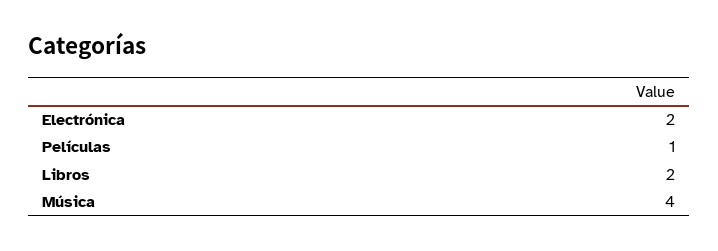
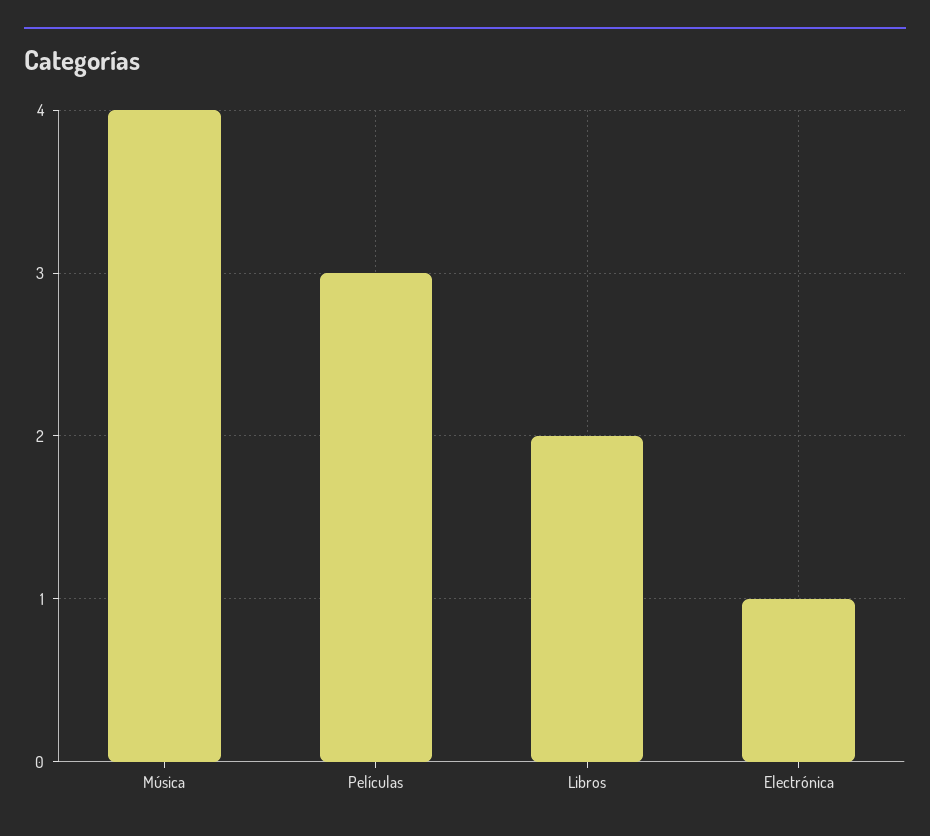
Electrónica: 2 -> 1
Películas: 1 -> 3

